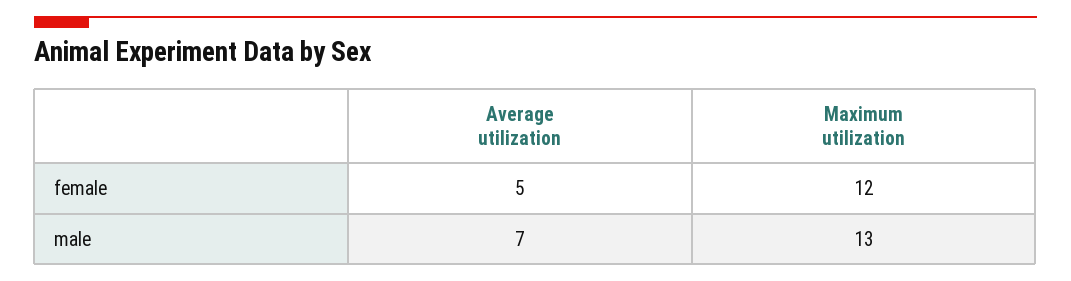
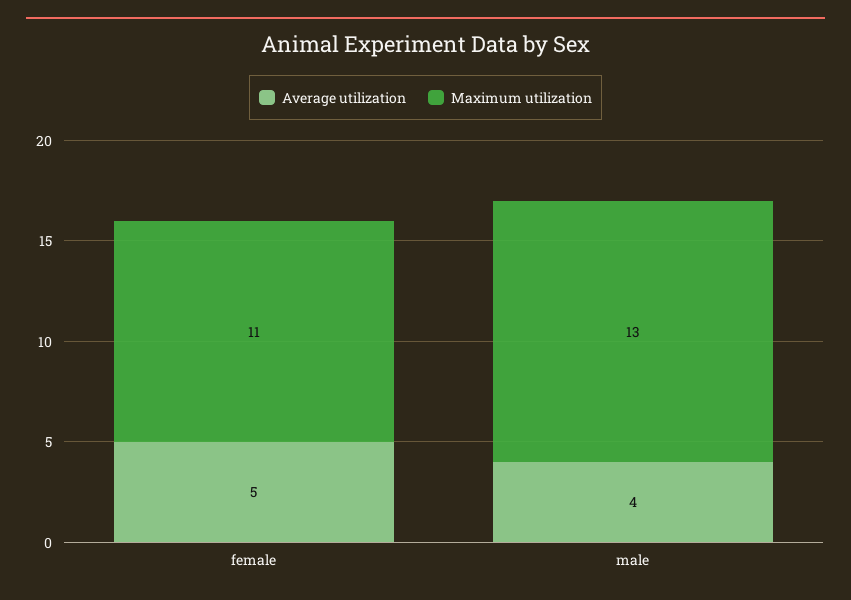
Maximum utilization, female: 12 -> 11
Average utilization, male: 7 -> 4

